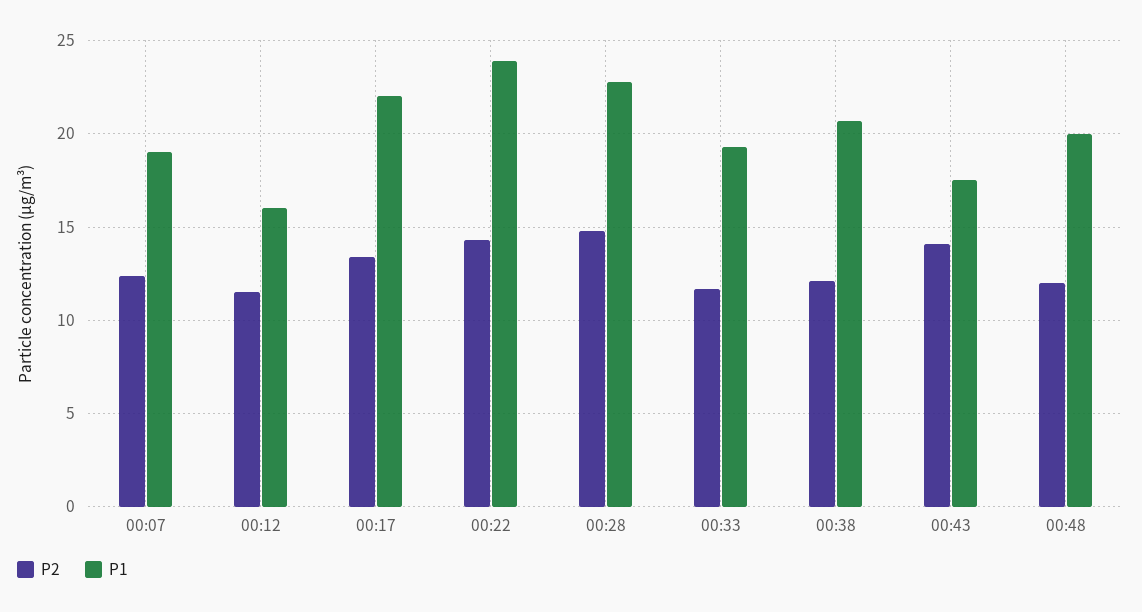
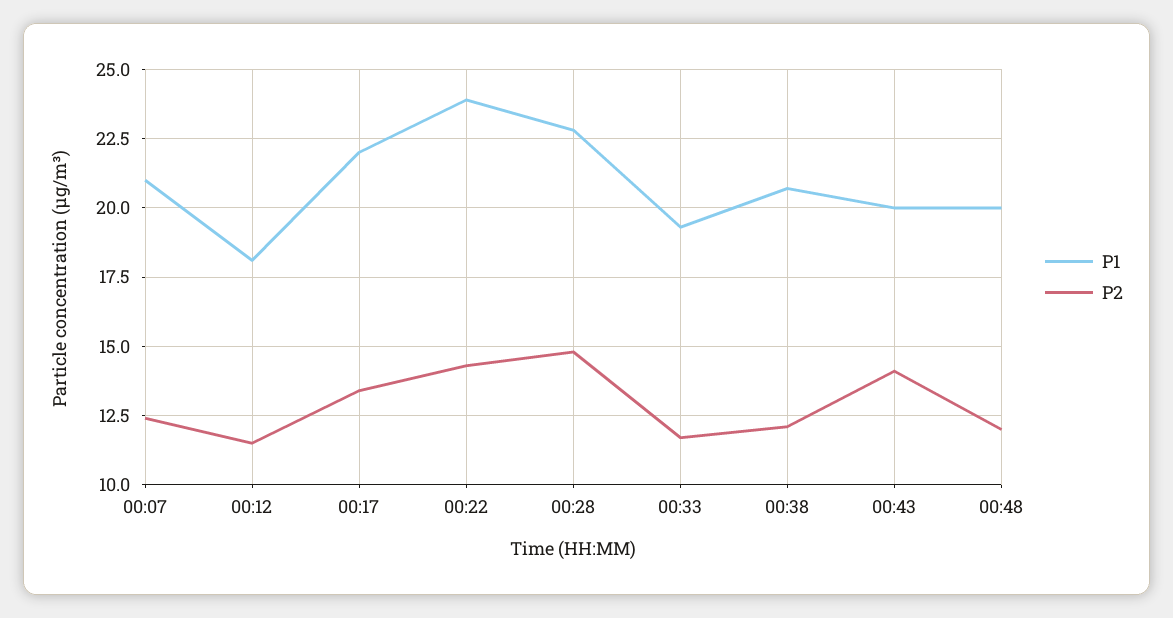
P1, 00:07: 19 -> 21
P1, 00:12: 16 -> 18
P1, 00:43: 17.5 -> 20

